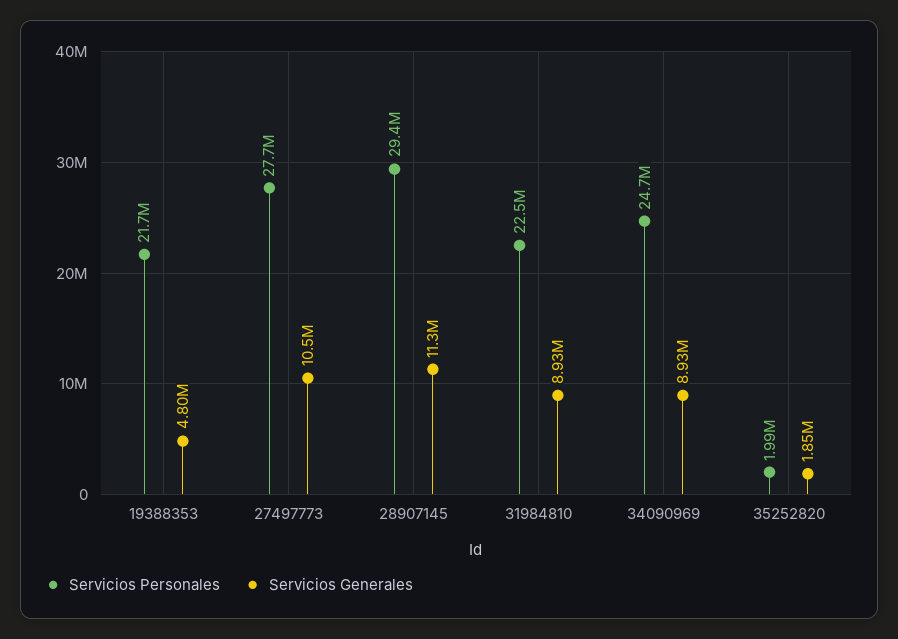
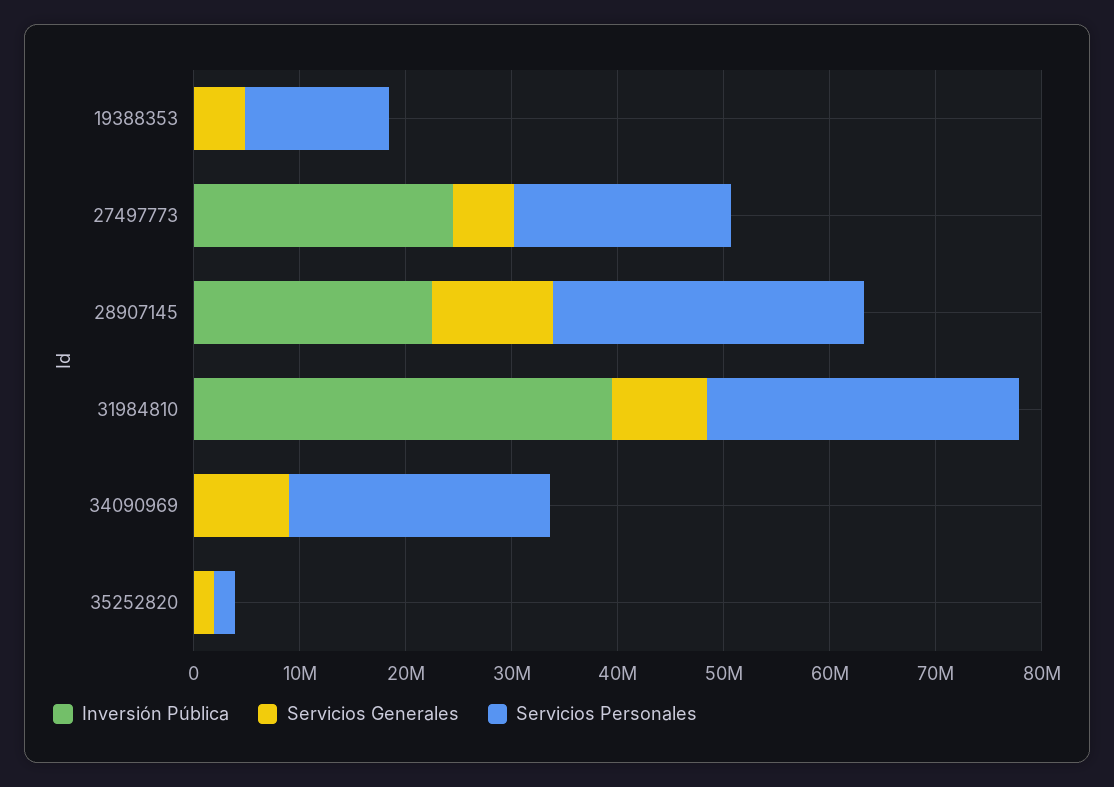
Servicios Personales, 19388353: 21700000 -> 14000000
Servicios Personales, 27497773: 27700000 -> 20000000
Servicios Generales, 27497773: 10500000 -> 6000000
Servicios Personales, 31984810: 22500000 -> 30000000
Inversión Pública, 19388353: none -> 0
Inversión Pública, 27497773: none -> 24000000
Inversión Pública, 28907145: none -> 22000000
Inversión Pública, 31984810: none -> 40000000
Inversión Pública, 34090969: none -> 0
Inversión Pública, 35252820: none -> 0

